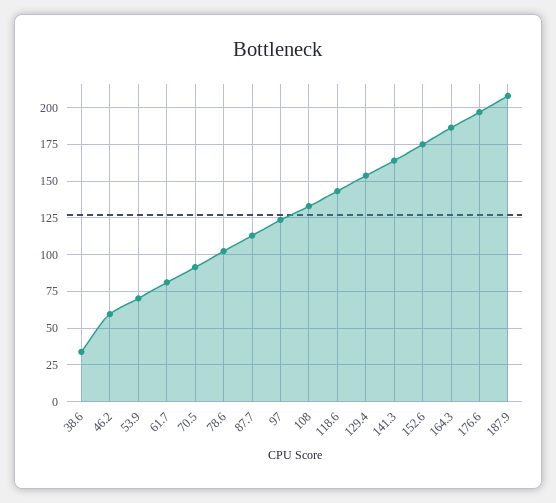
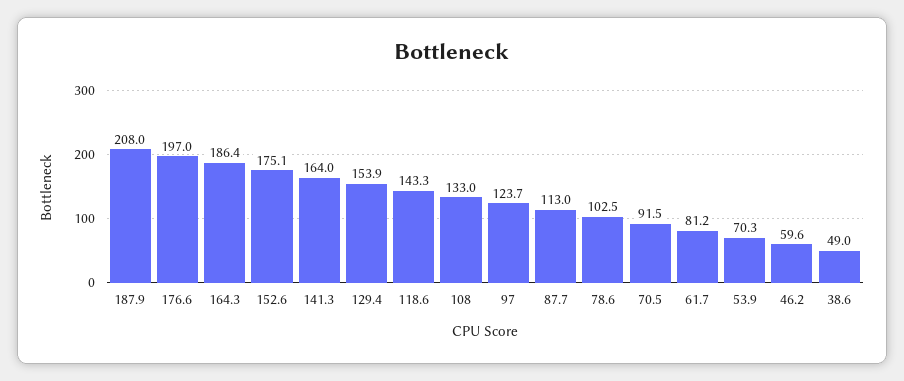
38.6: 35 -> 49

